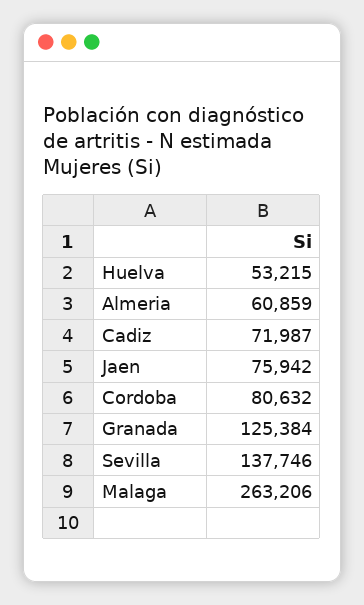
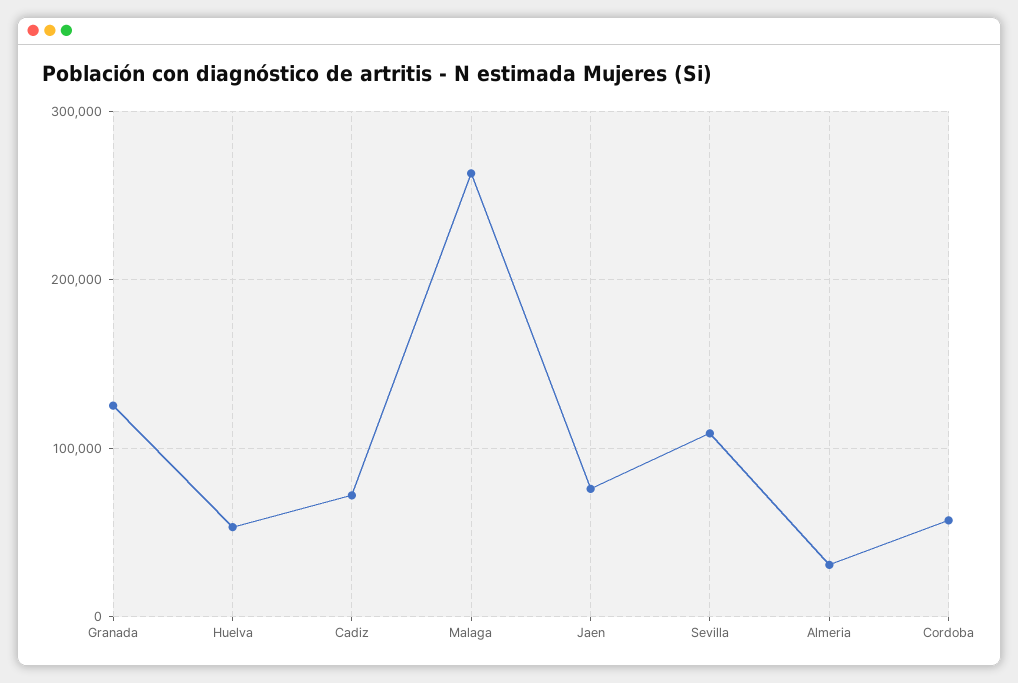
Almeria: 60859 -> 30000
Cordoba: 80632 -> 60000
Sevilla: 137746 -> 110000

